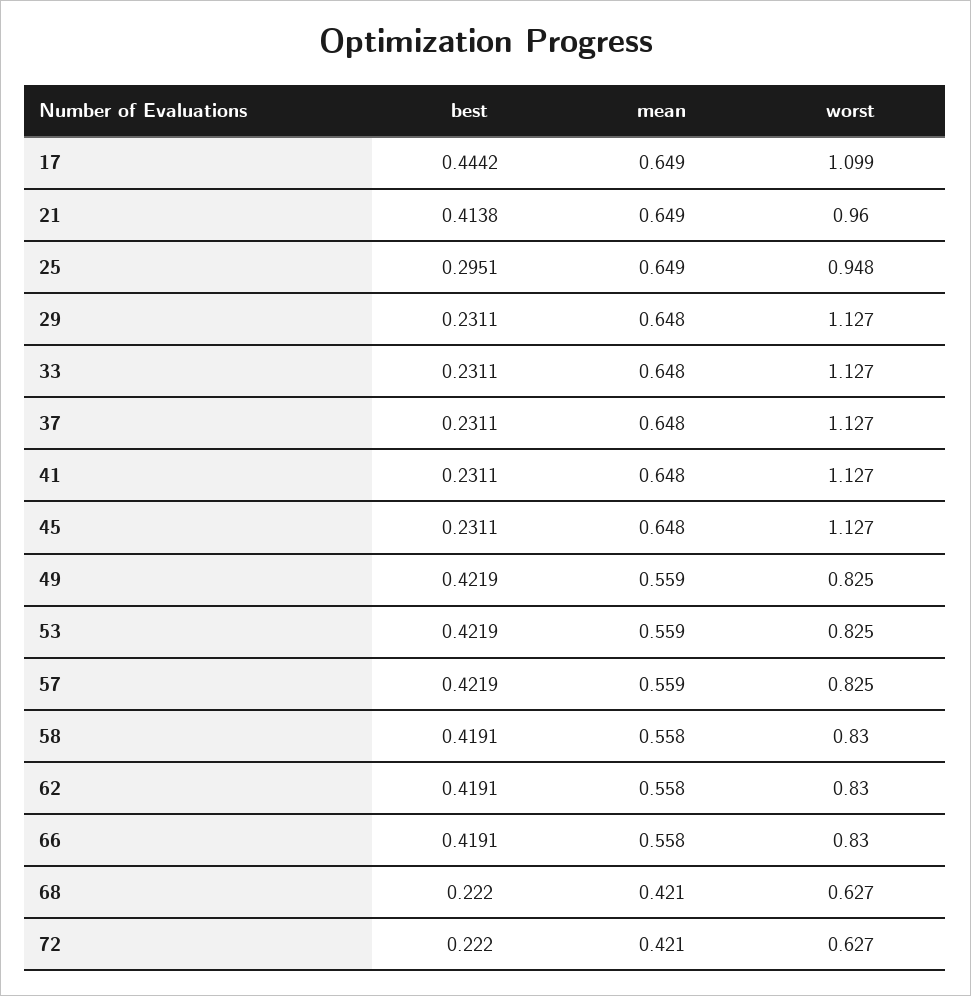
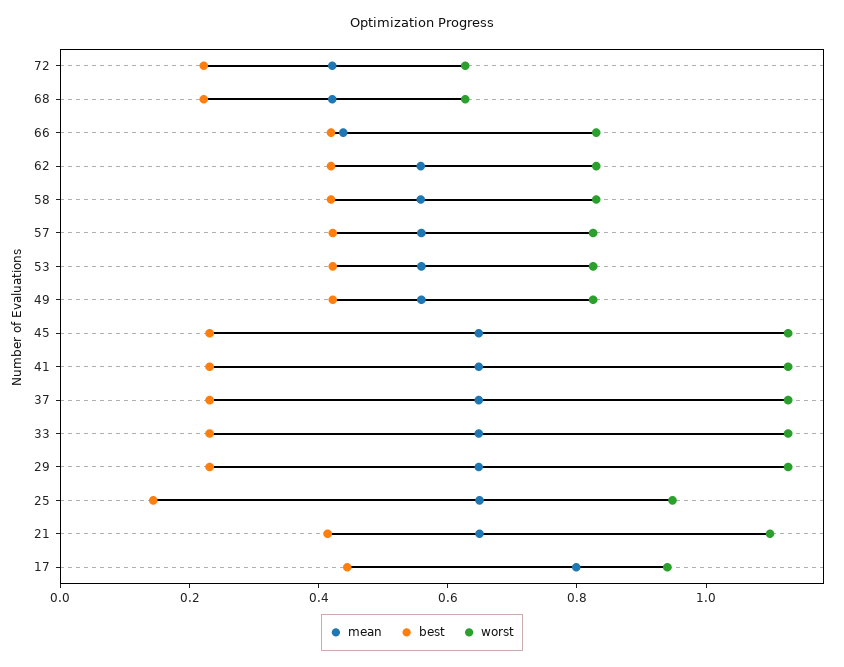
mean, 17: 0.649 -> 0.8
worst, 17: 1.099 -> 0.95
worst, 21: 0.96 -> 1.1
best, 25: 0.2951 -> 0.15
mean, 66: 0.558 -> 0.45

